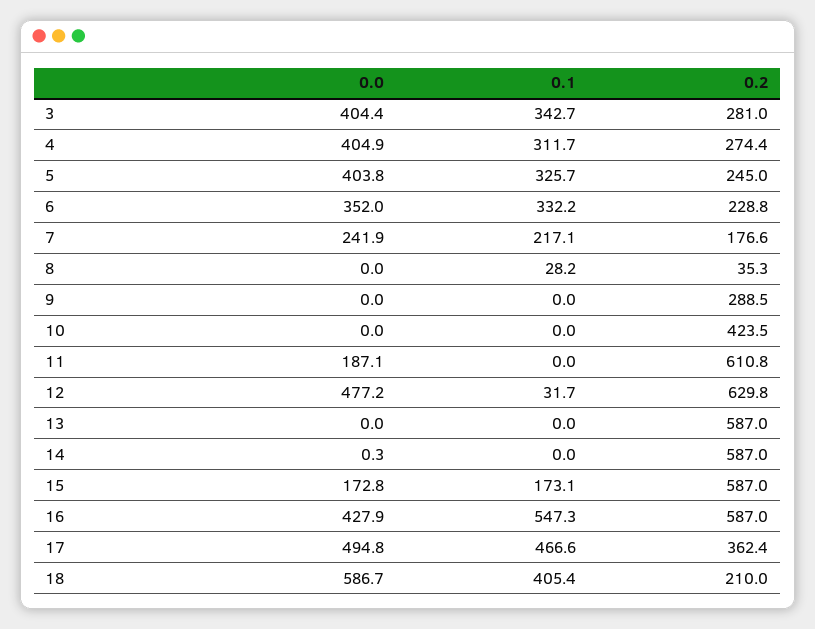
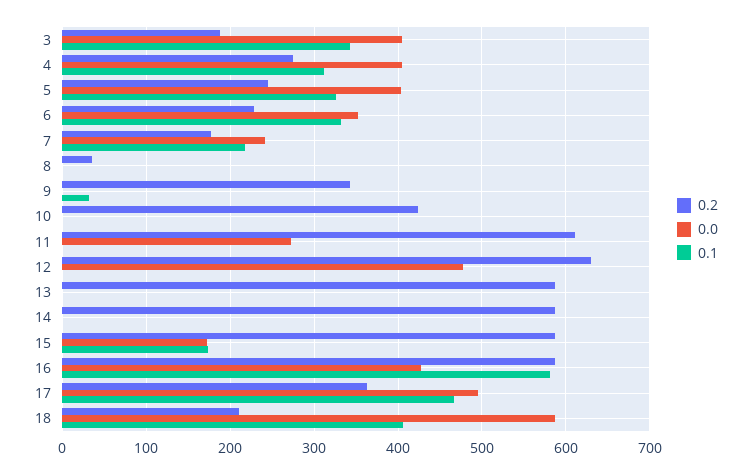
0.2, 3: 281 -> 190
0.1, 8: 28.2 -> 0
0.1, 9: 0 -> 30
0.2, 9: 288.5 -> 340
0.0, 11: 187.1 -> 270
0.1, 12: 31.7 -> 0
0.1, 16: 547.3 -> 580

